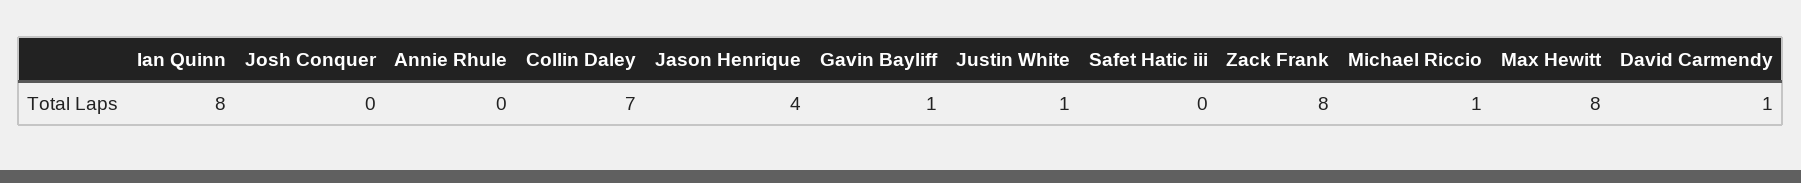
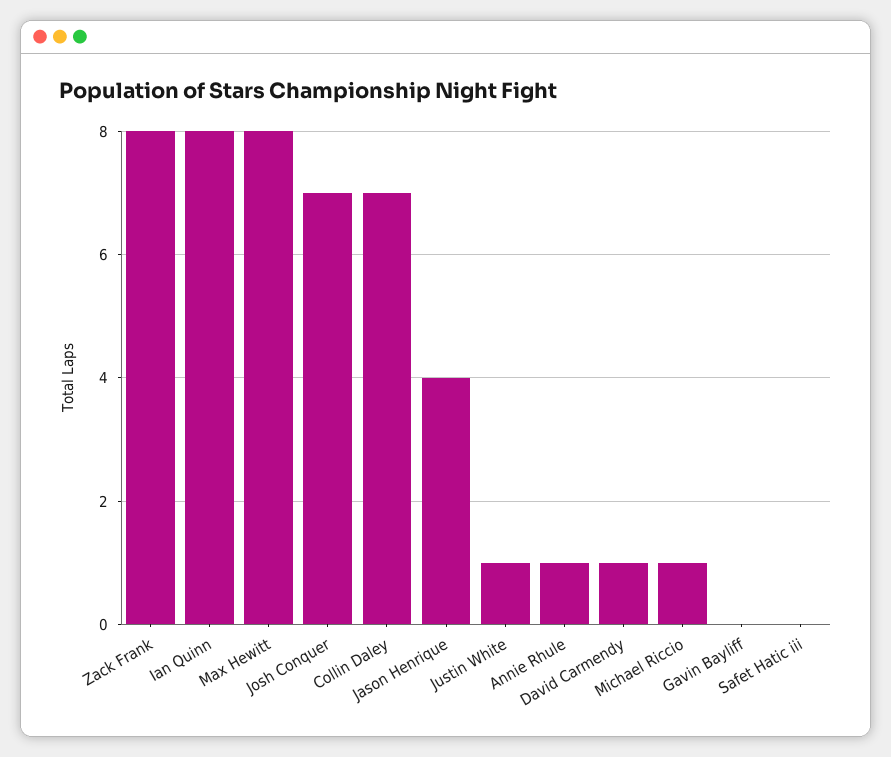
Josh Conquer: 0 -> 7
Annie Rhule: 0 -> 1
Gavin Bayliff: 1 -> 0

